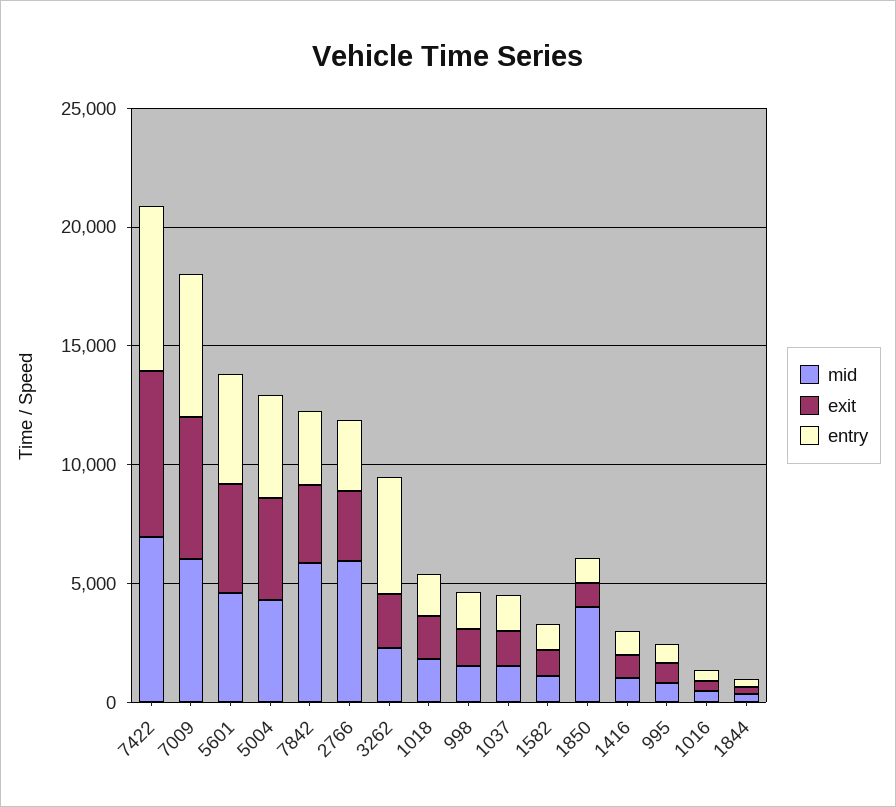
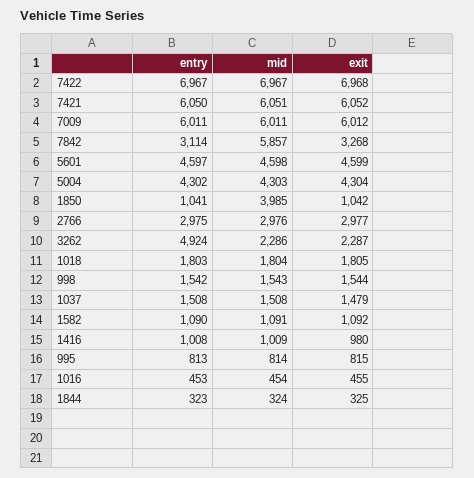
mid, 2766: 6000 -> 2976
entry, 7421: none -> 6050
mid, 7421: none -> 6051
exit, 7421: none -> 6052

